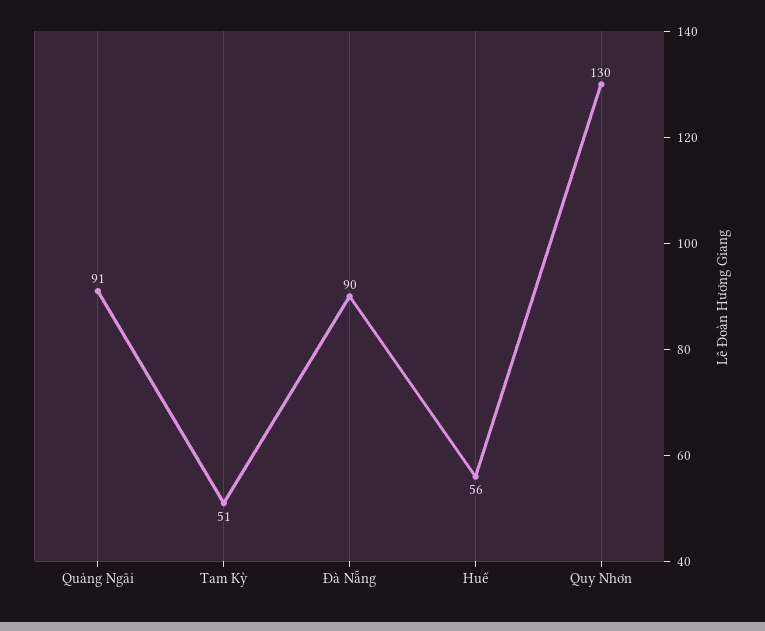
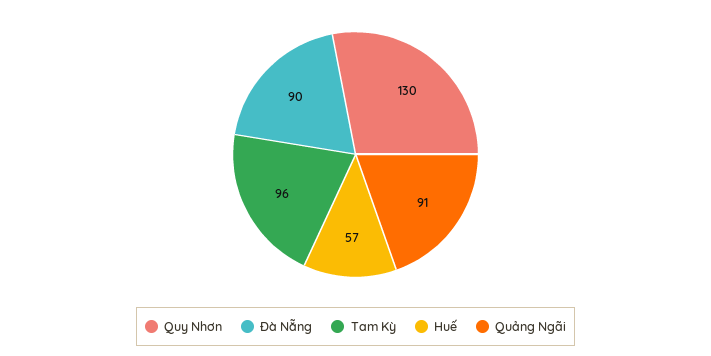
Tam Kỳ: 51 -> 96
Huế: 56 -> 57

